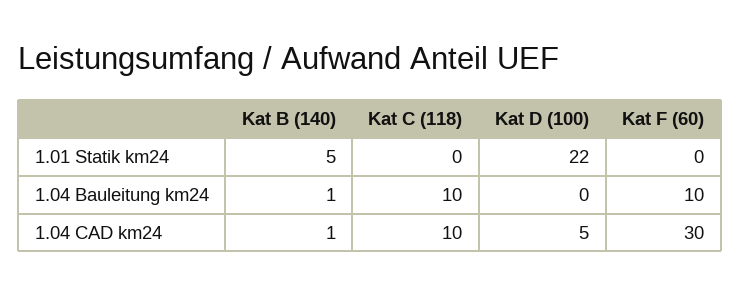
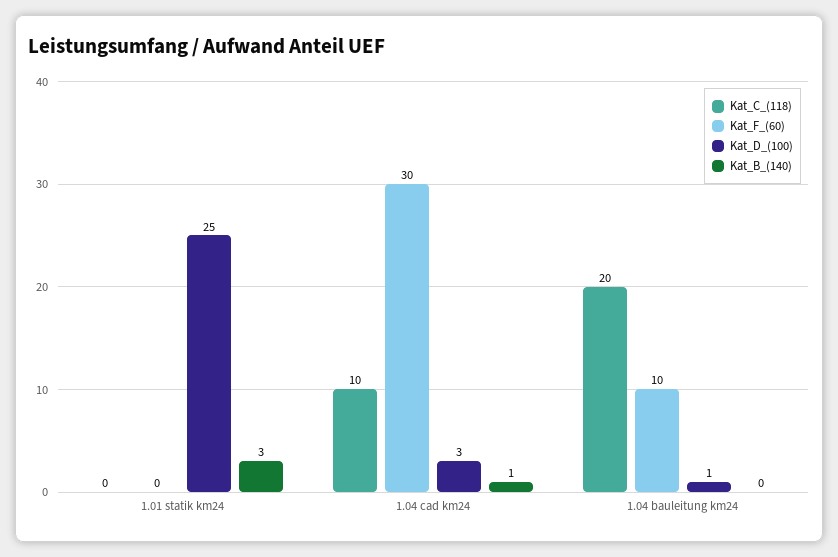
Kat B (140), 1.01 Statik km24: 5 -> 3
Kat D (100), 1.01 Statik km24: 22 -> 25
Kat B (140), 1.04 Bauleitung km24: 1 -> 0
Kat C (118), 1.04 Bauleitung km24: 10 -> 20
Kat D (100), 1.04 Bauleitung km24: 0 -> 1
Kat D (100), 1.04 CAD km24: 5 -> 3

